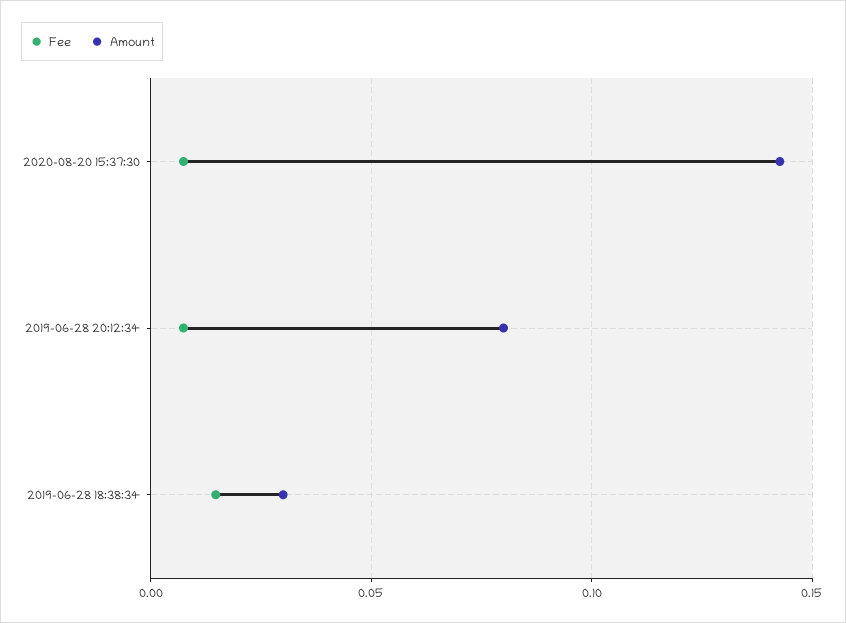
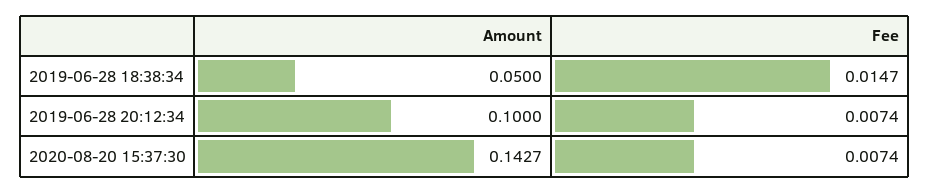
Amount, 2019-06-28 20:12:34: 0.08 -> 0.1
Amount, 2019-06-28 18:38:34: 0.03 -> 0.05

